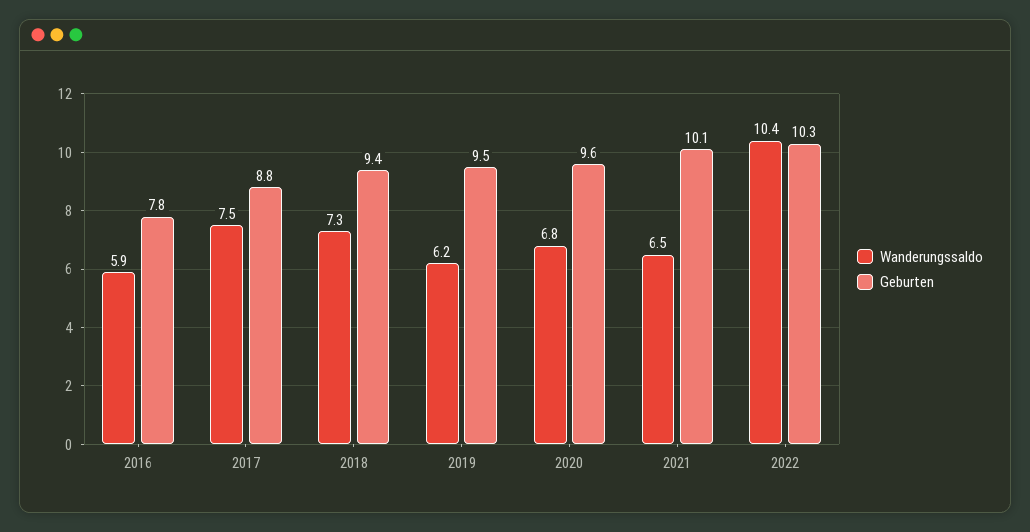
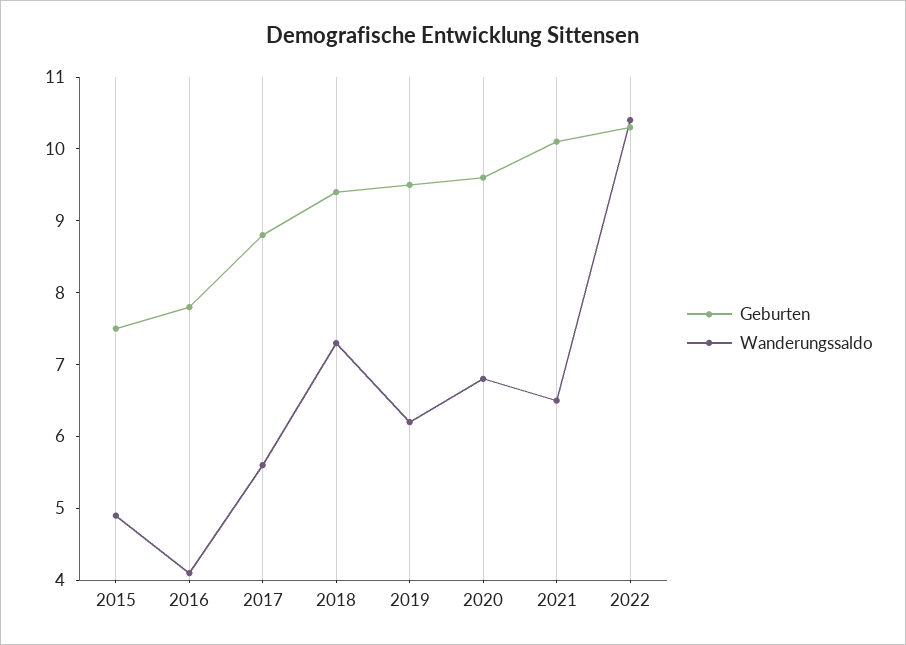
Wanderungssaldo, 2016: 5.9 -> 4
Wanderungssaldo, 2017: 7.5 -> 5.5
Geburten, 2015: none -> 7.5
Wanderungssaldo, 2015: none -> 5

